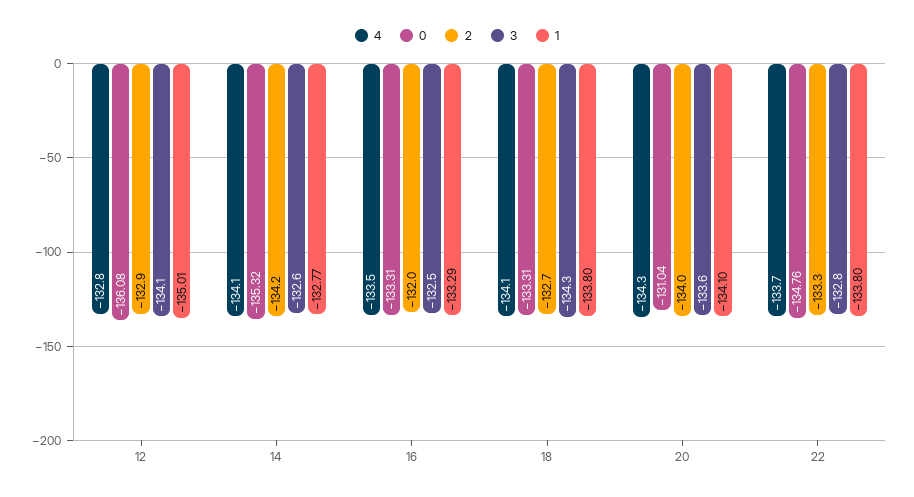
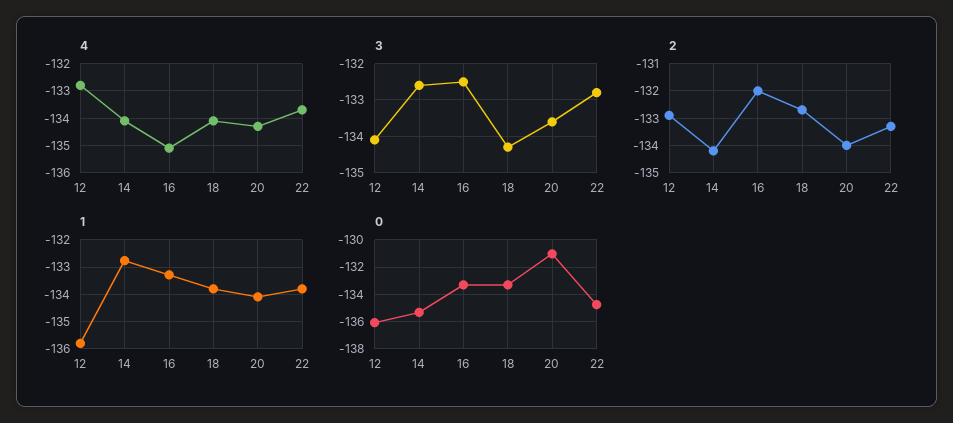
1, 12: -135.01 -> -135.75
4, 16: -133.5 -> -135

